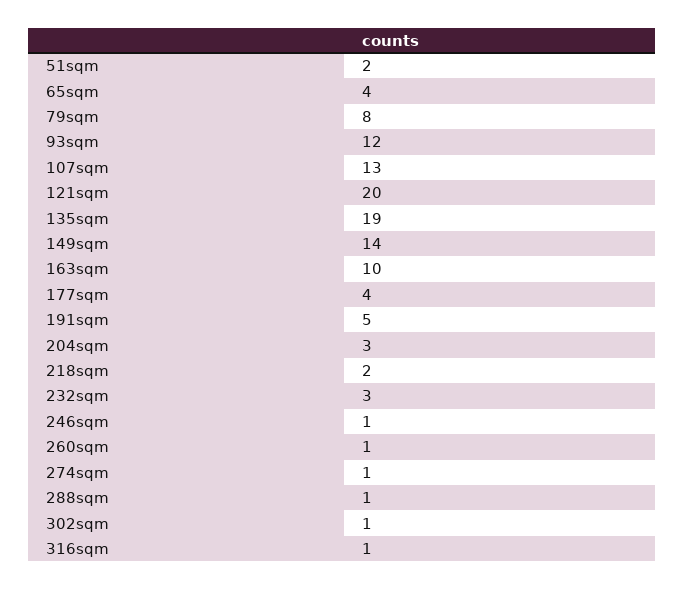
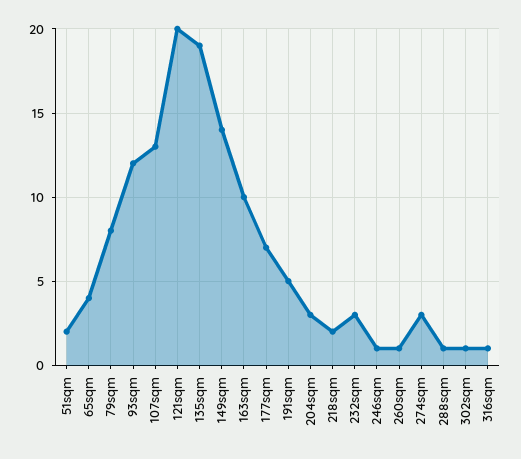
177sqm: 4 -> 7
274sqm: 1 -> 3

